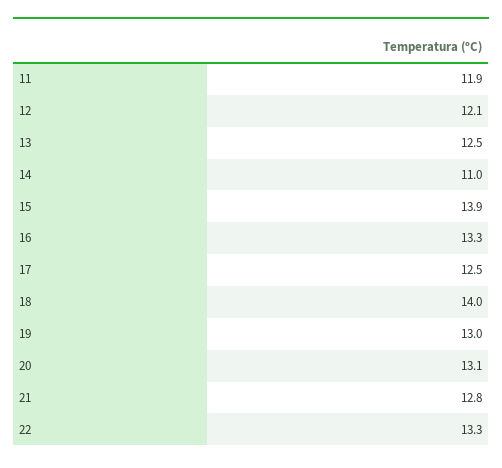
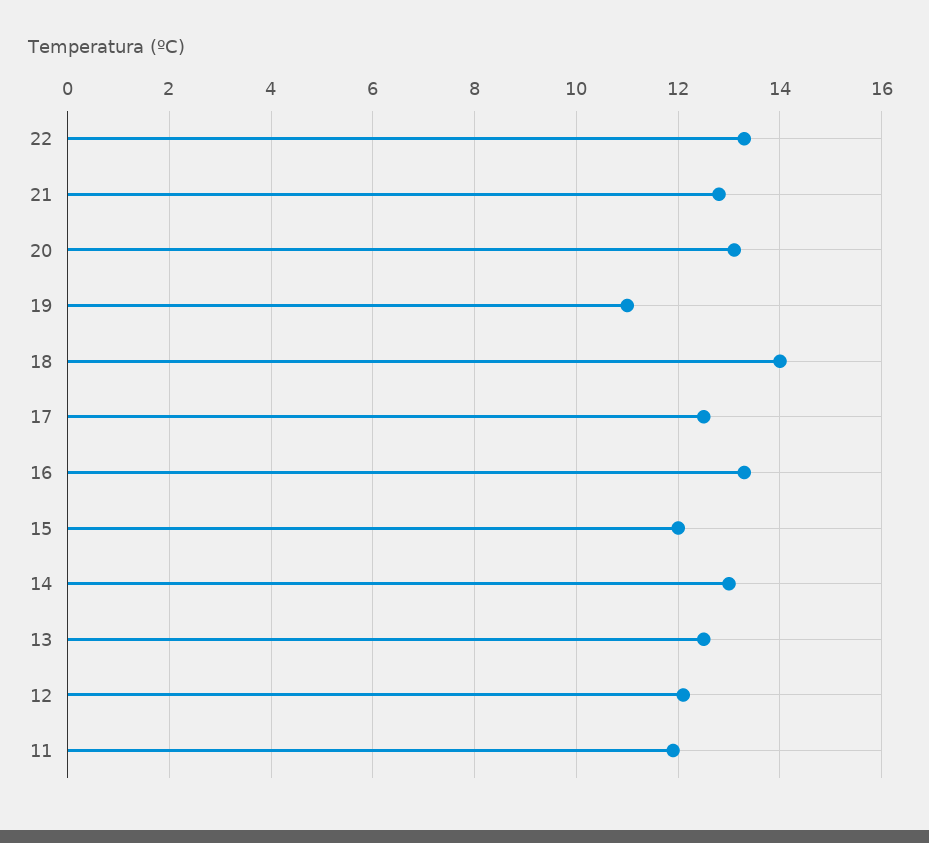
14: 11 -> 13
15: 13.9 -> 12
19: 13 -> 11

